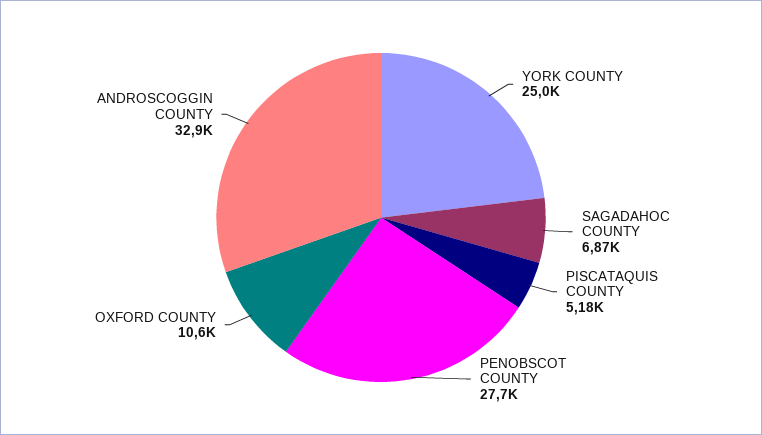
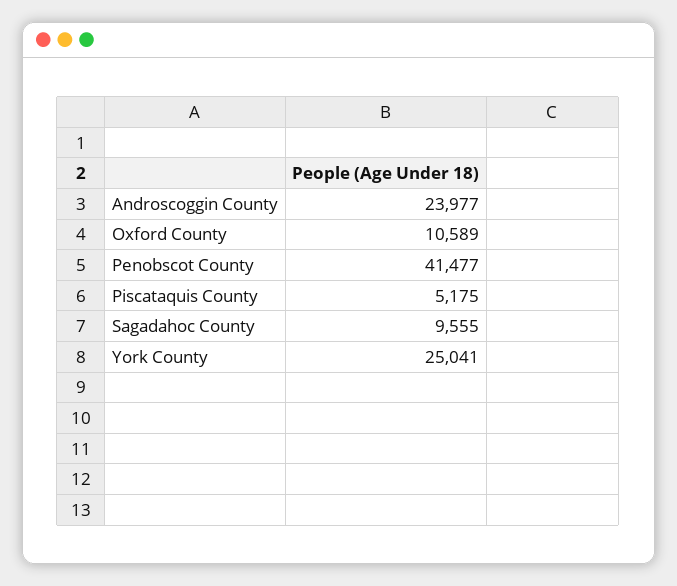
SAGADAHOC COUNTY: 6870 -> 9555
PENOBSCOT COUNTY: 27700 -> 41477
ANDROSCOGGIN COUNTY: 32900 -> 23977

